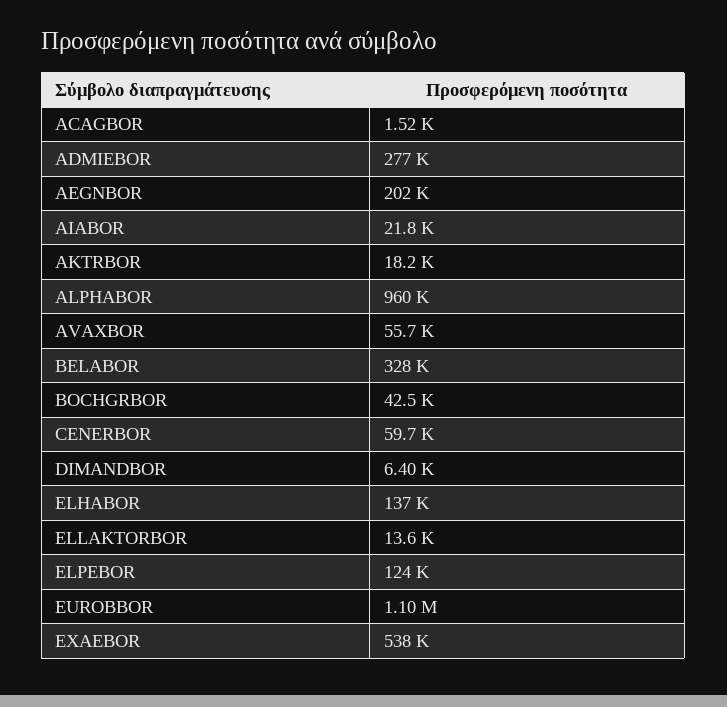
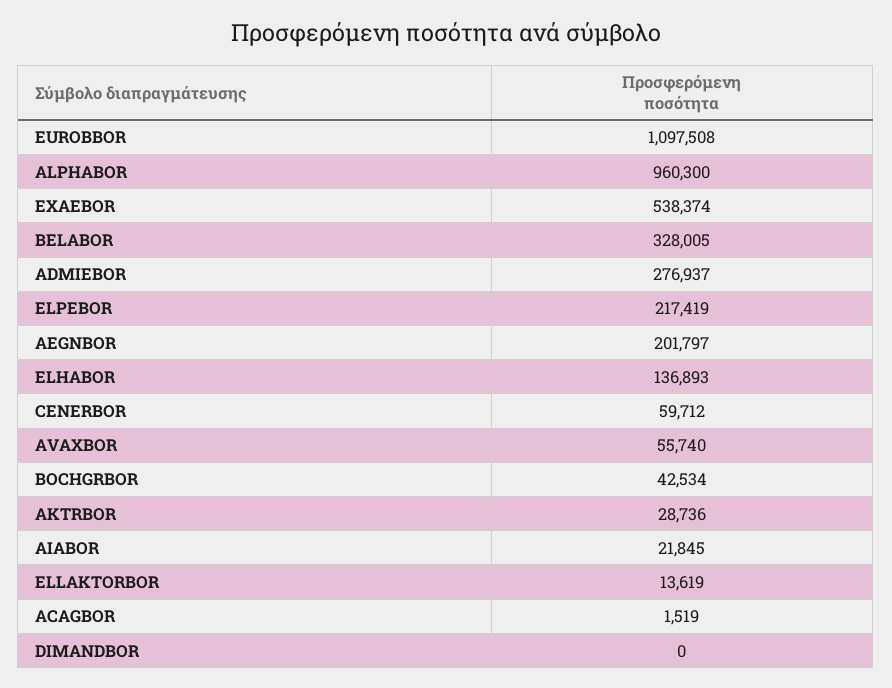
AKTRBOR: 18200 -> 28736
DIMANDBOR: 6400 -> 0
ELPEBOR: 124000 -> 217419

